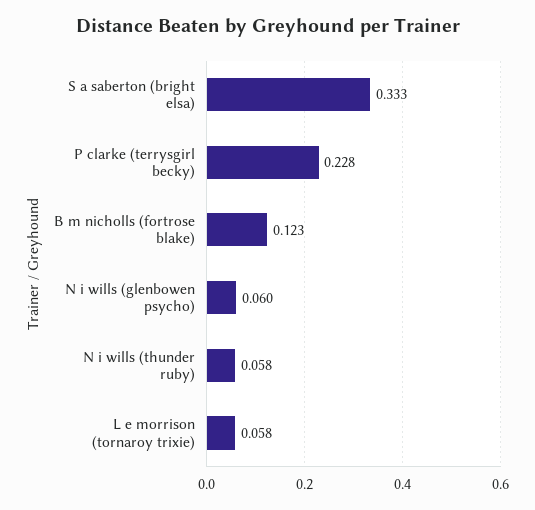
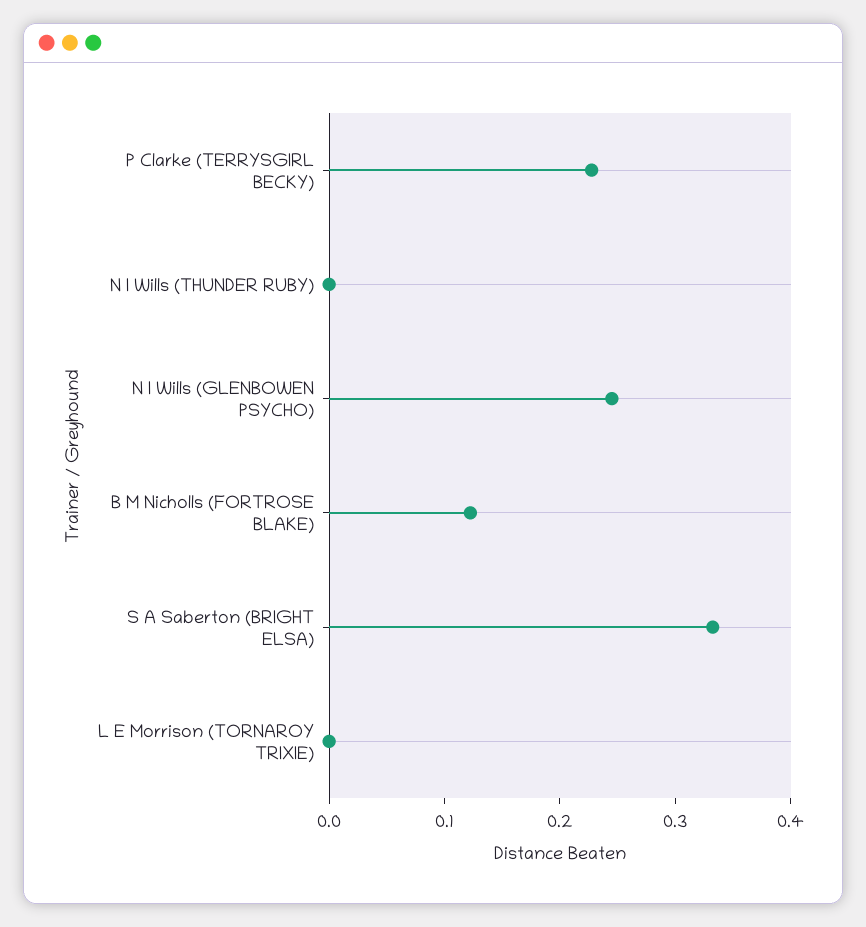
N i wills (glenbowen psycho): 0.06 -> 0.24
N i wills (thunder ruby): 0.058 -> 0
L e morrison (tornaroy trixie): 0.058 -> 0

